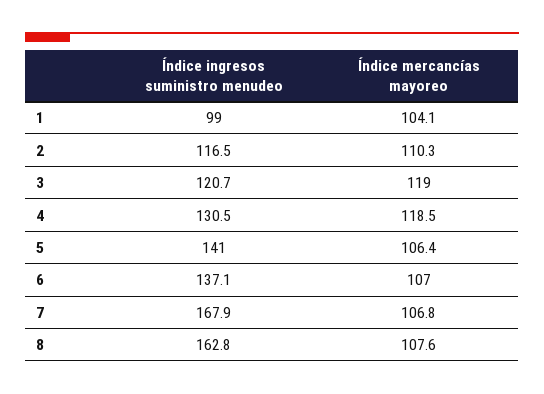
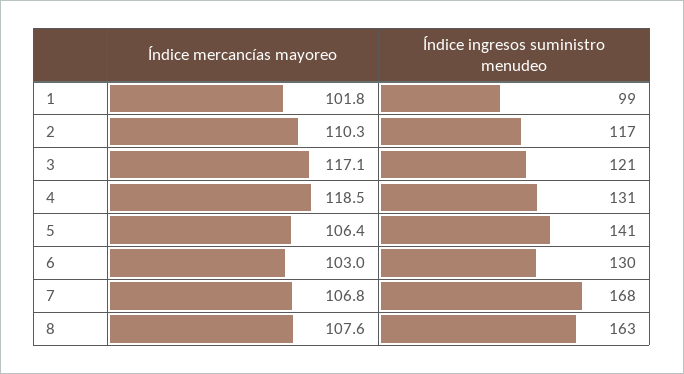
Índice mercancías mayoreo, 1: 104.1 -> 101.8
Índice mercancías mayoreo, 3: 119 -> 117.1
Índice ingresos suministro menudeo, 6: 137.1 -> 130
Índice mercancías mayoreo, 6: 107 -> 103

